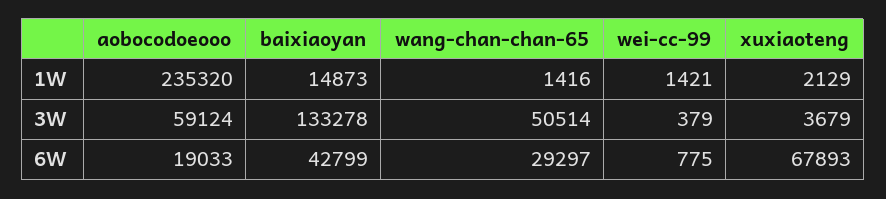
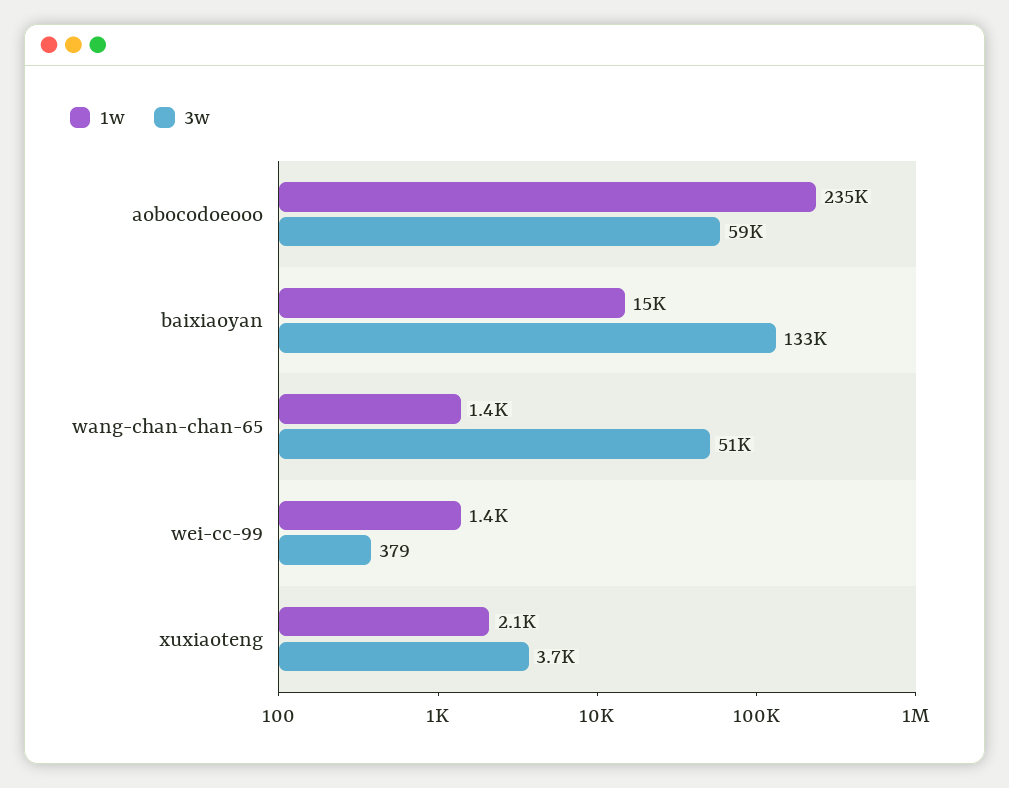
6W, aobocodoeooo: 19033 -> none
6W, baixiaoyan: 42799 -> none
6W, wang-chan-chan-65: 29297 -> none
6W, wei-cc-99: 775 -> none
6W, xuxiaoteng: 67893 -> none

